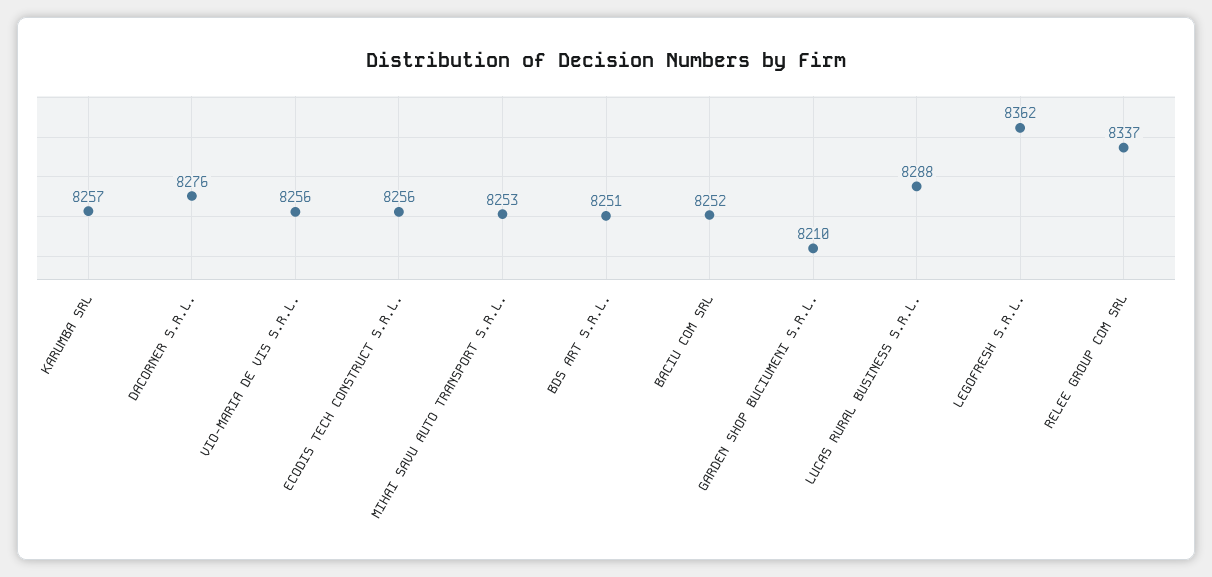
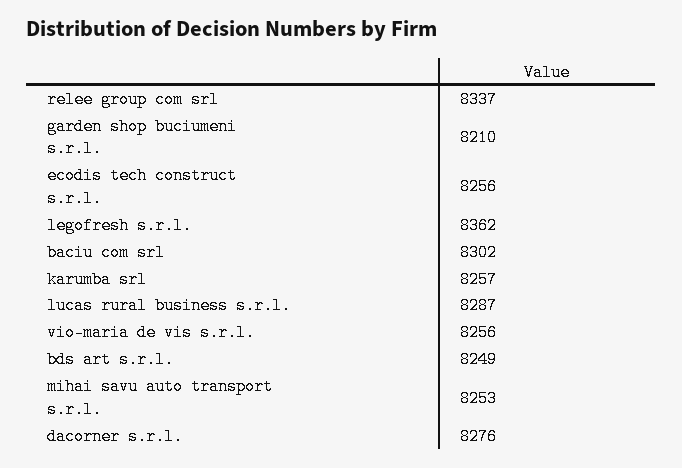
BDS ART S.R.L.: 8251 -> 8249
BACIU COM SRL: 8252 -> 8302
LUCAS RURAL BUSINESS S.R.L.: 8288 -> 8287

